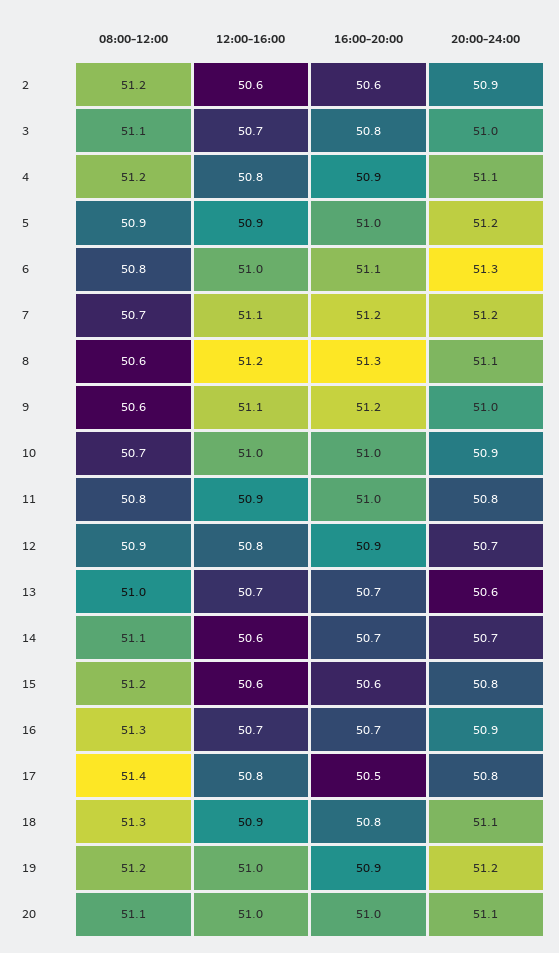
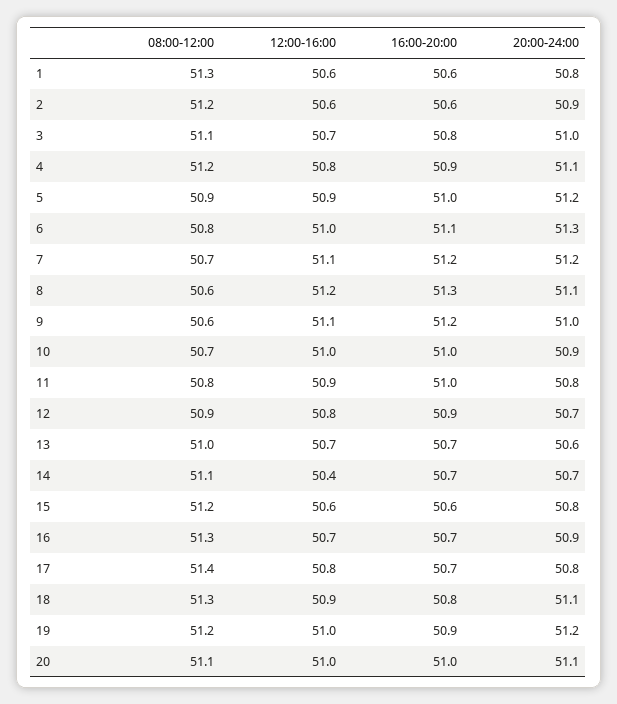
12:00-16:00, 14: 50.6 -> 50.4
16:00-20:00, 17: 50.5 -> 50.7
08:00-12:00, 1: none -> 51.3
12:00-16:00, 1: none -> 50.6
16:00-20:00, 1: none -> 50.6
20:00-24:00, 1: none -> 50.8

